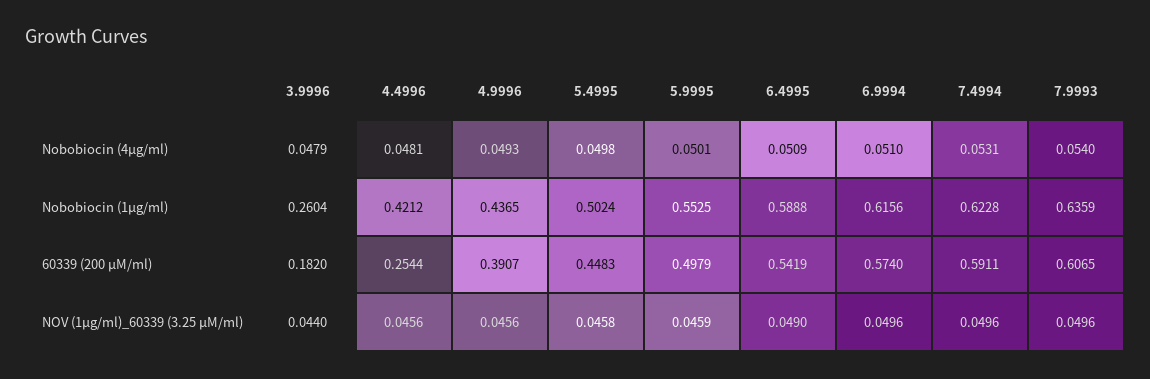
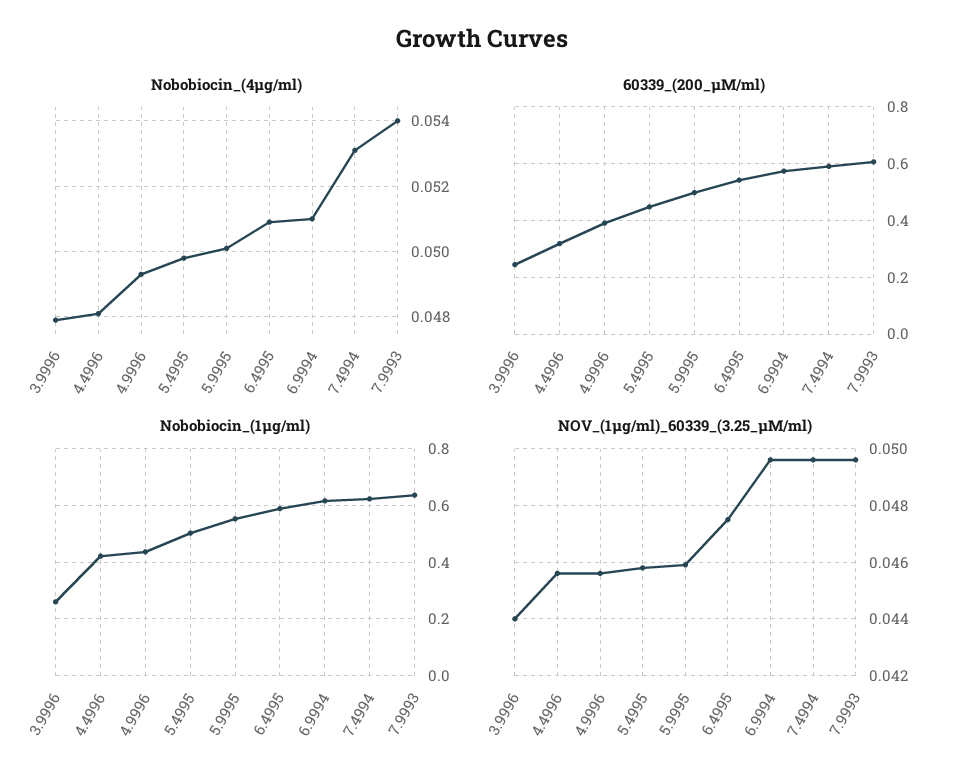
60339 (200 µM/ml), 3.9996: 0.182 -> 0.25
60339 (200 µM/ml), 4.4996: 0.2544 -> 0.325
NOV (1µg/ml)_60339 (3.25 µM/ml), 6.4995: 0.049 -> 0.0475

